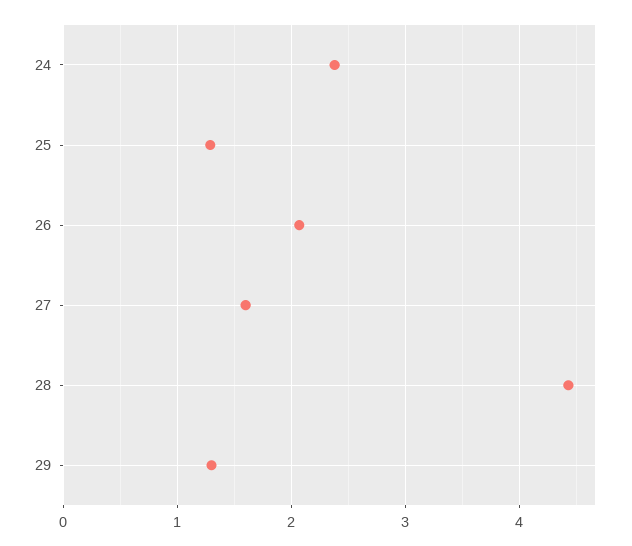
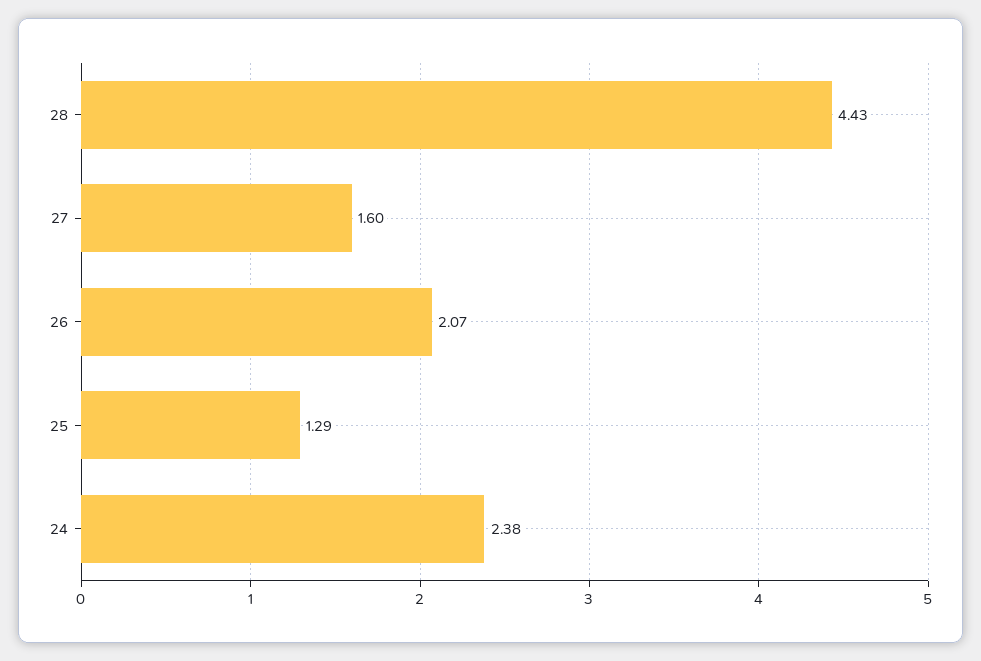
29: 1.3 -> none

